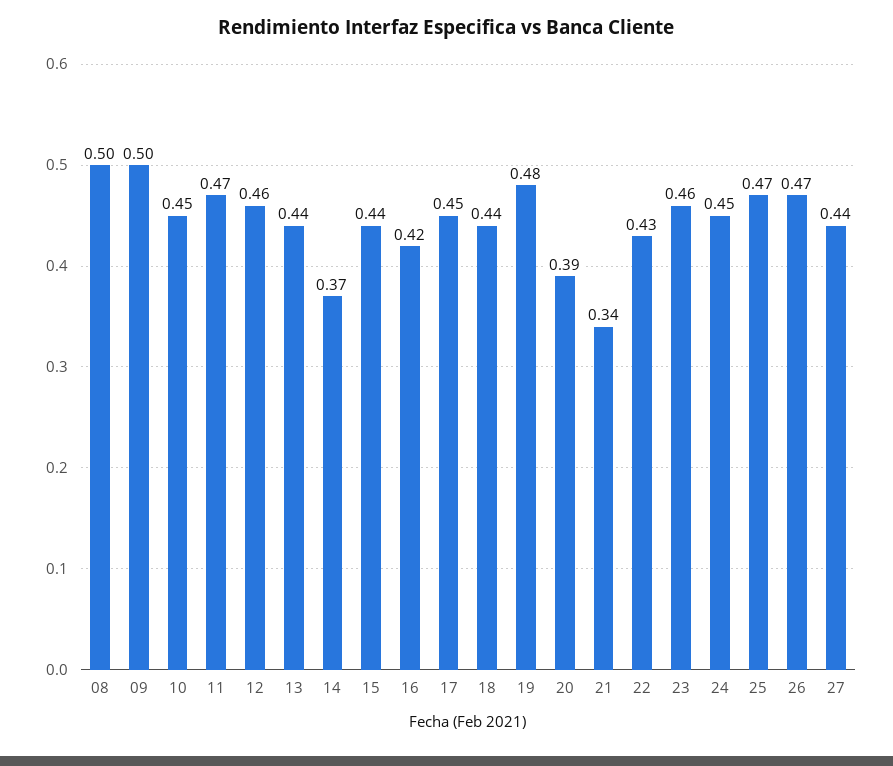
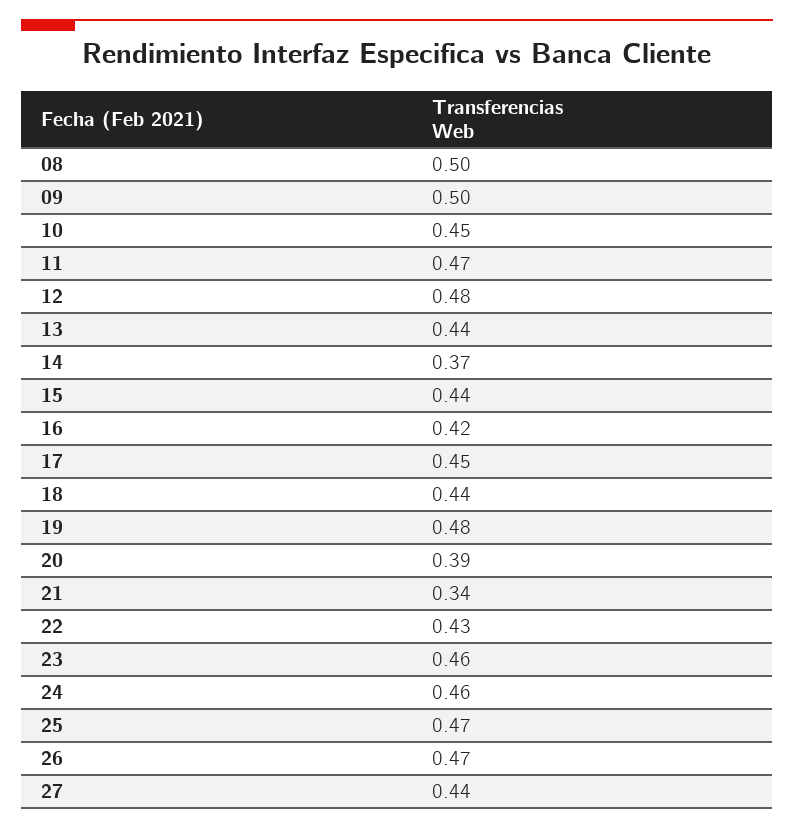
12: 0.46 -> 0.48
24: 0.45 -> 0.46

